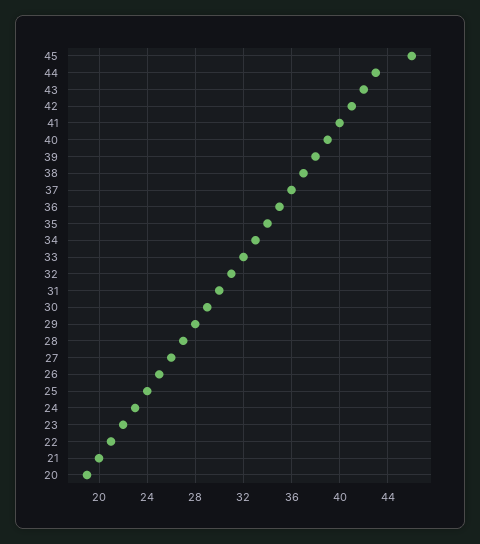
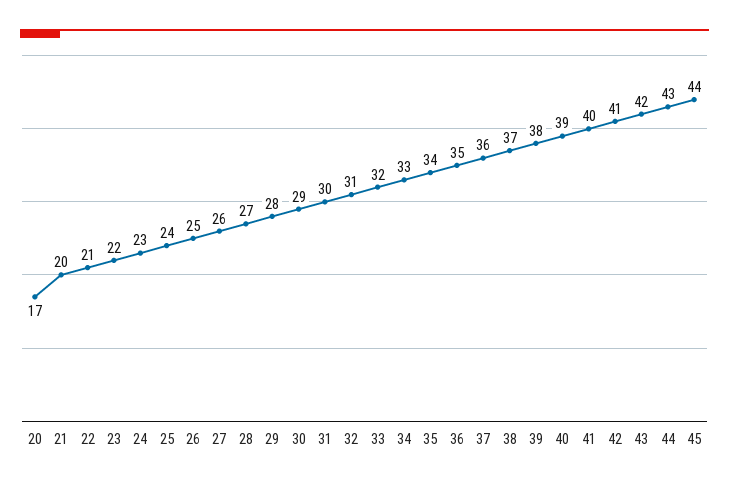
45: 46 -> 44
20: 19 -> 17

